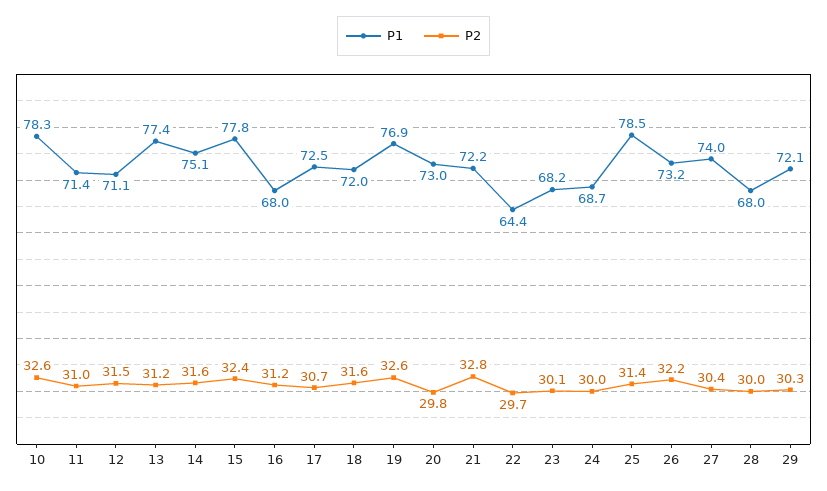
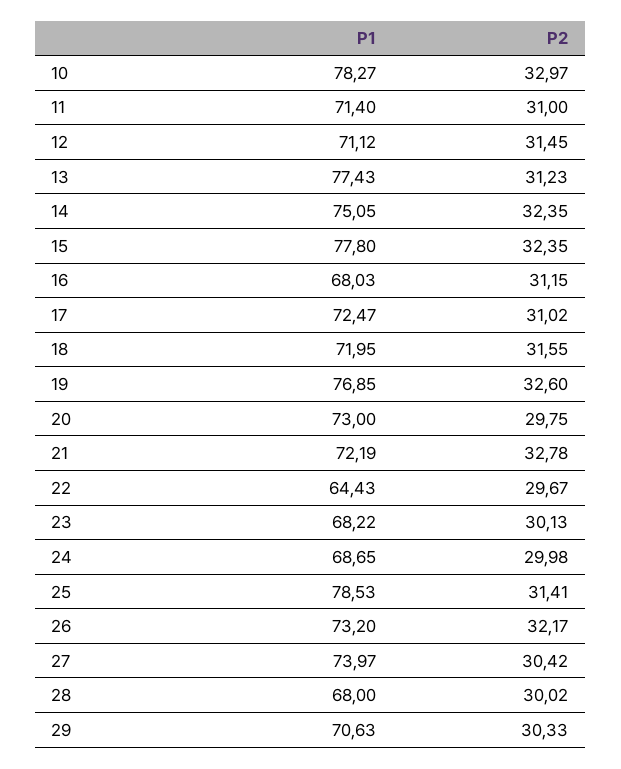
P2, 10: 32.6 -> 32.97
P2, 14: 31.6 -> 32.35
P2, 17: 30.7 -> 31.02
P1, 29: 72.1 -> 70.63

